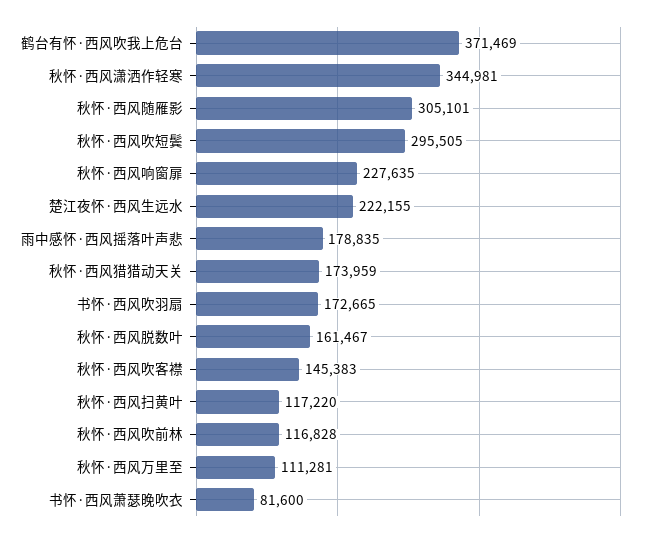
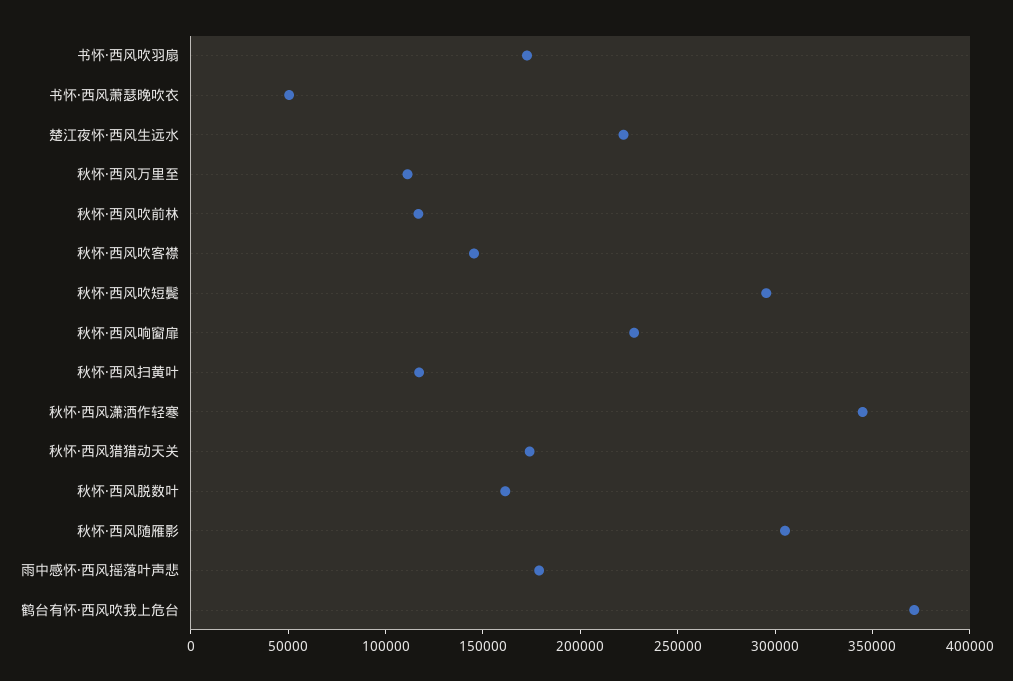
书怀·西风萧瑟晚吹衣: 81600 -> 50000

